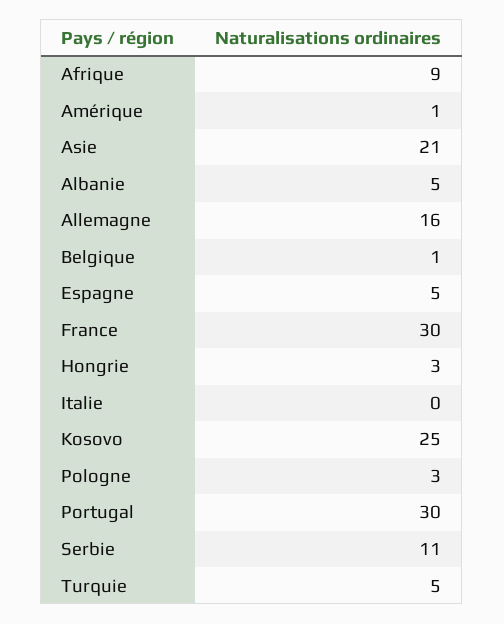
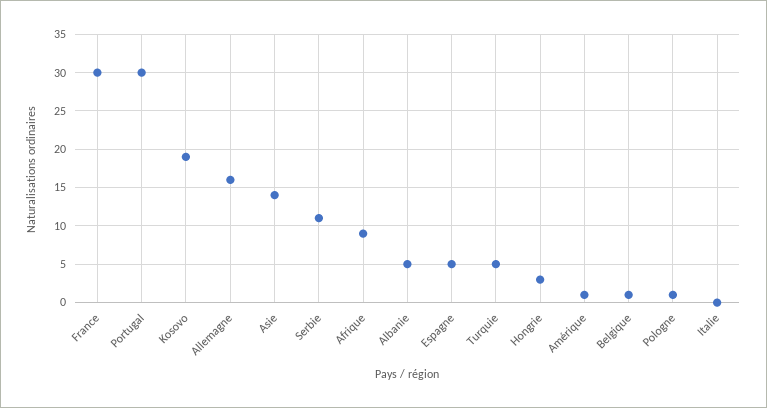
Asie: 21 -> 14
Kosovo: 25 -> 19
Pologne: 3 -> 1

